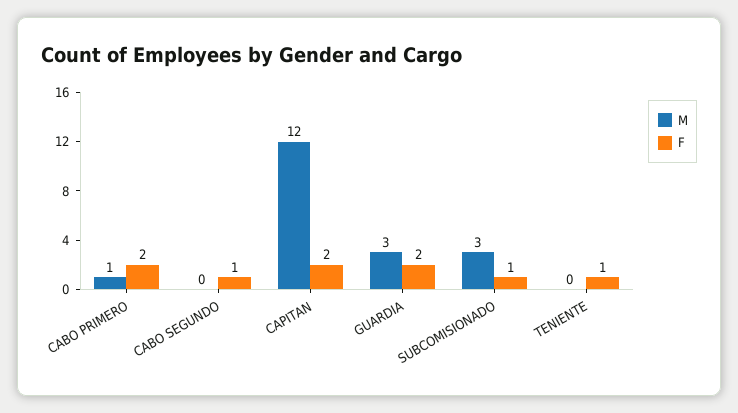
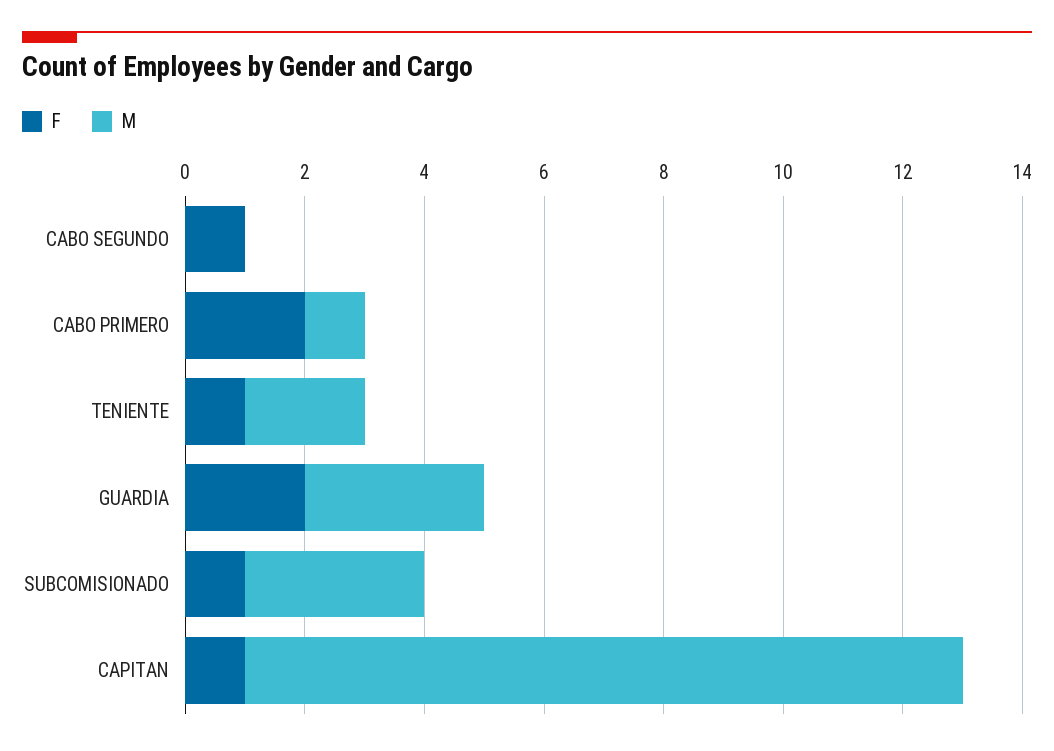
F, CAPITAN: 2 -> 1
M, TENIENTE: 0 -> 2

